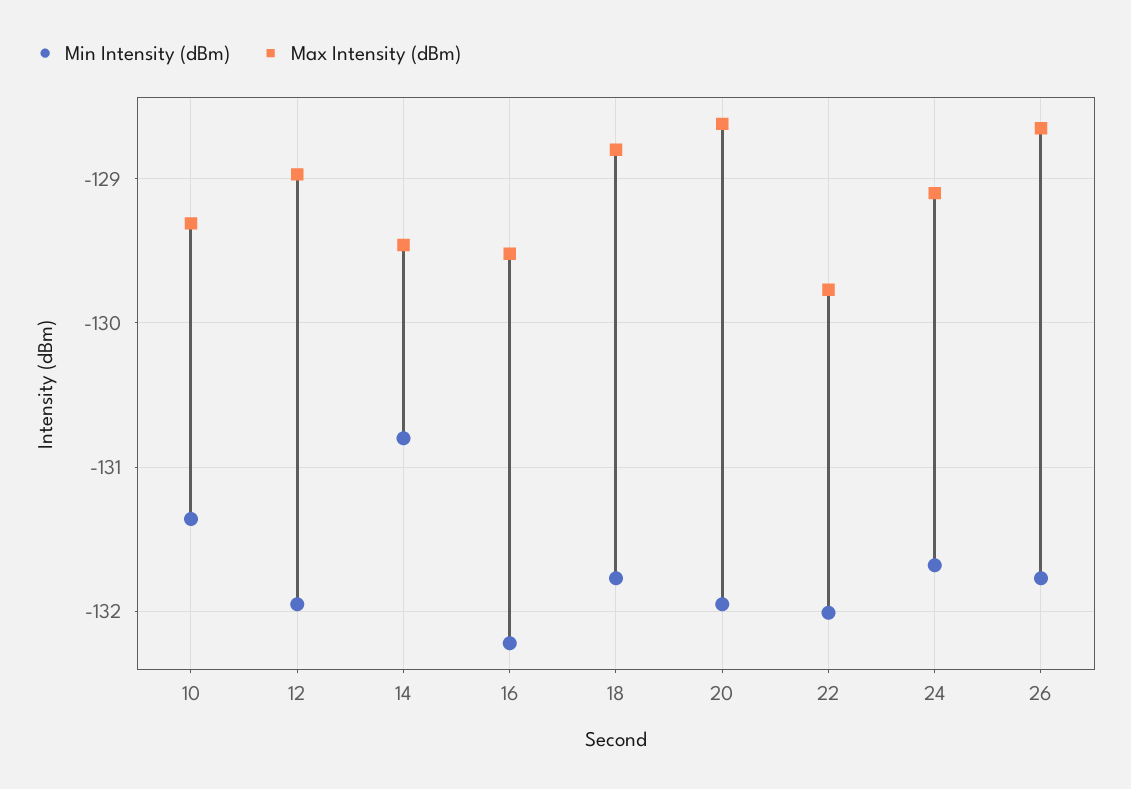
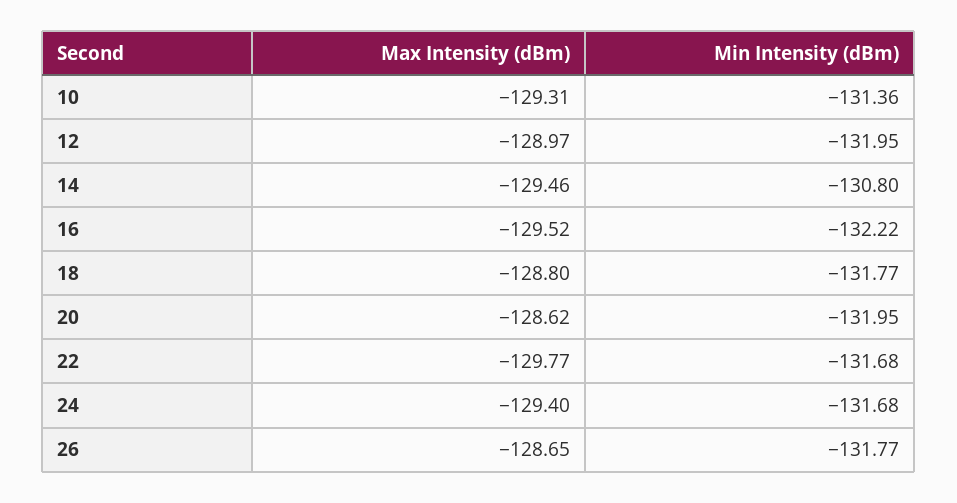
Min Intensity (dBm), 22: -132 -> -131.68
Max Intensity (dBm), 24: -129.1 -> -129.4

